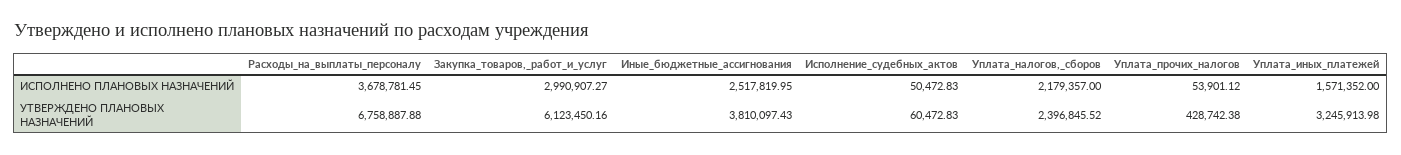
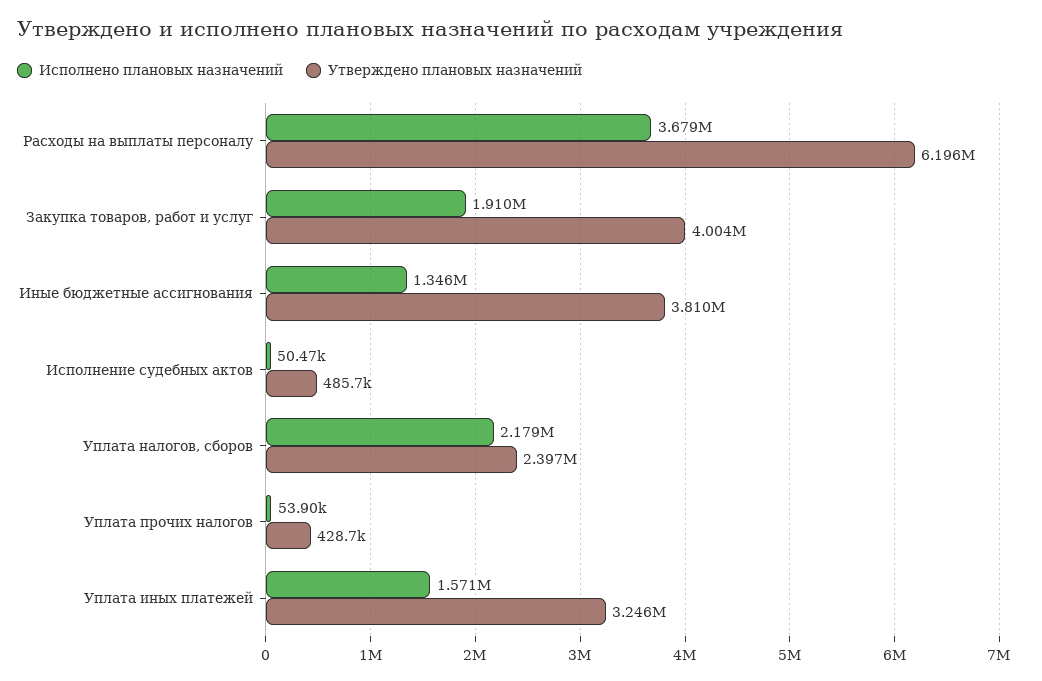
ИСПОЛНЕНО ПЛАНОВЫХ НАЗНАЧЕНИЙ, Закупка_товаров,_работ_и_услуг: 2990907.27 -> 1910000
ИСПОЛНЕНО ПЛАНОВЫХ НАЗНАЧЕНИЙ, Иные_бюджетные_ассигнования: 2517819.95 -> 1346000
УТВЕРЖДЕНО ПЛАНОВЫХ НАЗНАЧЕНИЙ, Расходы_на_выплаты_персоналу: 6758887.88 -> 6196000
УТВЕРЖДЕНО ПЛАНОВЫХ НАЗНАЧЕНИЙ, Закупка_товаров,_работ_и_услуг: 6123450.16 -> 4004000
УТВЕРЖДЕНО ПЛАНОВЫХ НАЗНАЧЕНИЙ, Исполнение_судебных_актов: 60472.83 -> 485700

